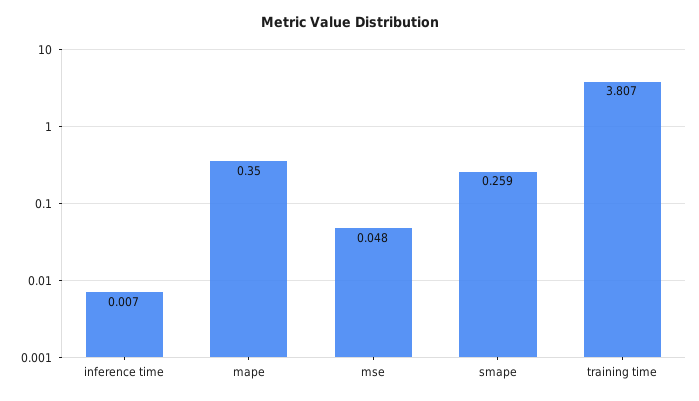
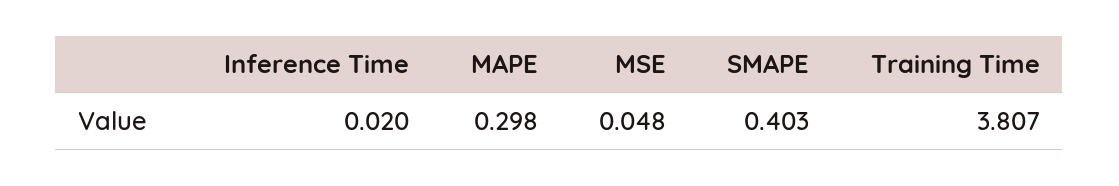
inference time: 0.007 -> 0.02
mape: 0.35 -> 0.298
smape: 0.259 -> 0.403

